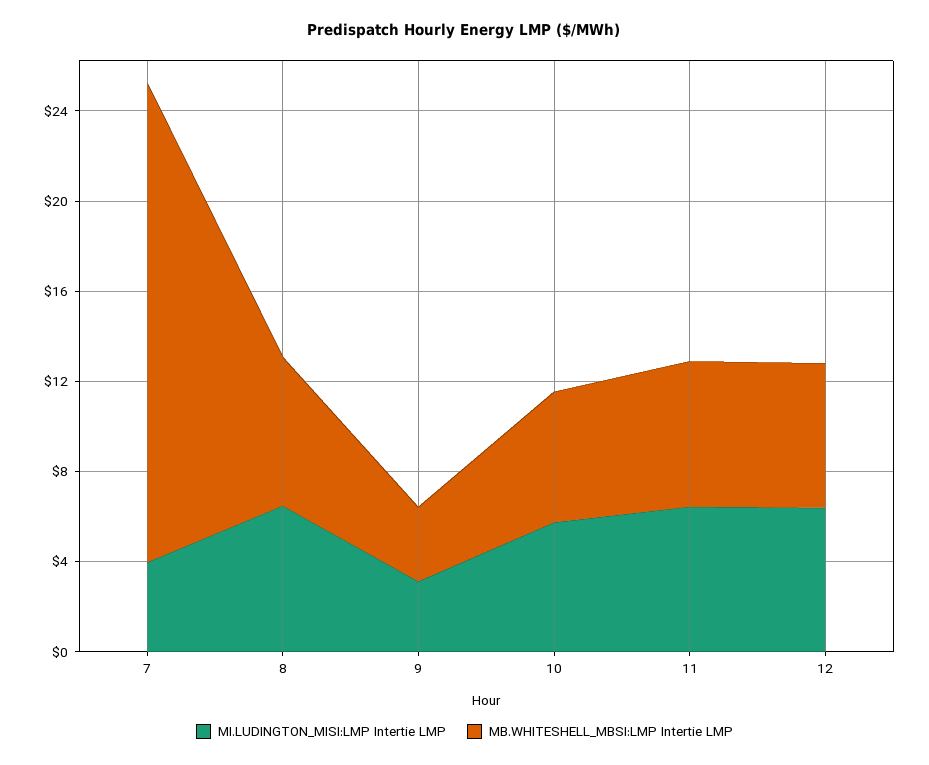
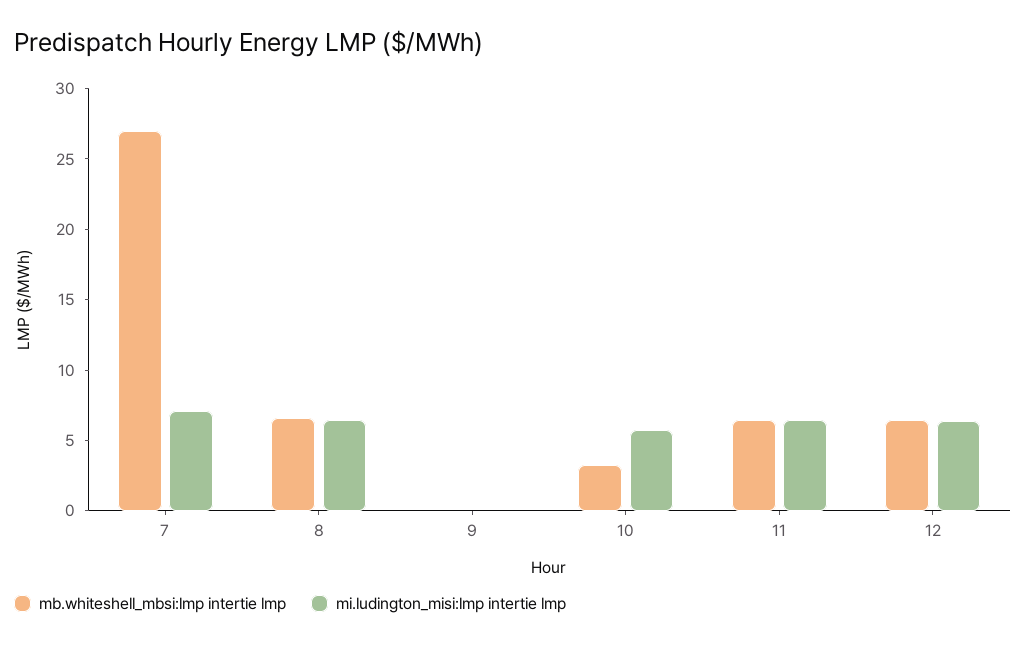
MI.LUDINGTON_MISI:LMP Intertie LMP, 7: 4 -> 7
MB.WHITESHELL_MBSI:LMP Intertie LMP, 7: 21 -> 27
MI.LUDINGTON_MISI:LMP Intertie LMP, 9: 3 -> 0
MB.WHITESHELL_MBSI:LMP Intertie LMP, 9: 3 -> 0
MB.WHITESHELL_MBSI:LMP Intertie LMP, 10: 6 -> 3

